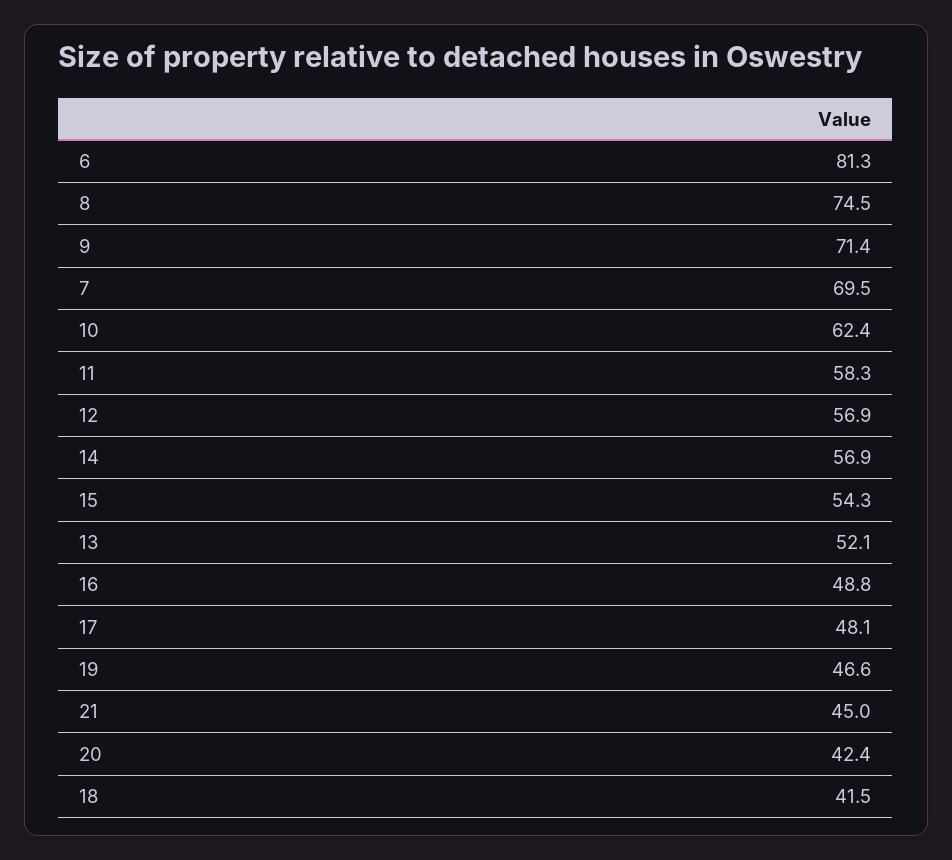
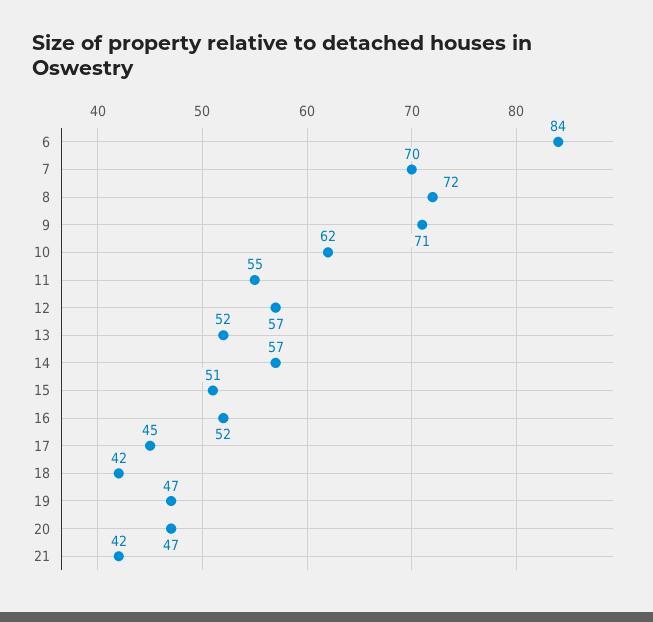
6: 81.3 -> 84
8: 74.5 -> 72
11: 58.3 -> 55
15: 54.3 -> 51
16: 48.8 -> 52
17: 48.1 -> 45
21: 45 -> 42
20: 42.4 -> 47

